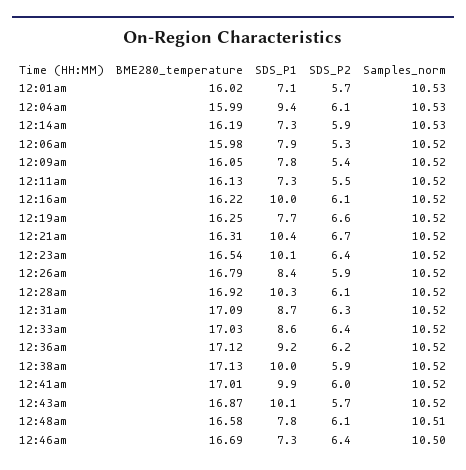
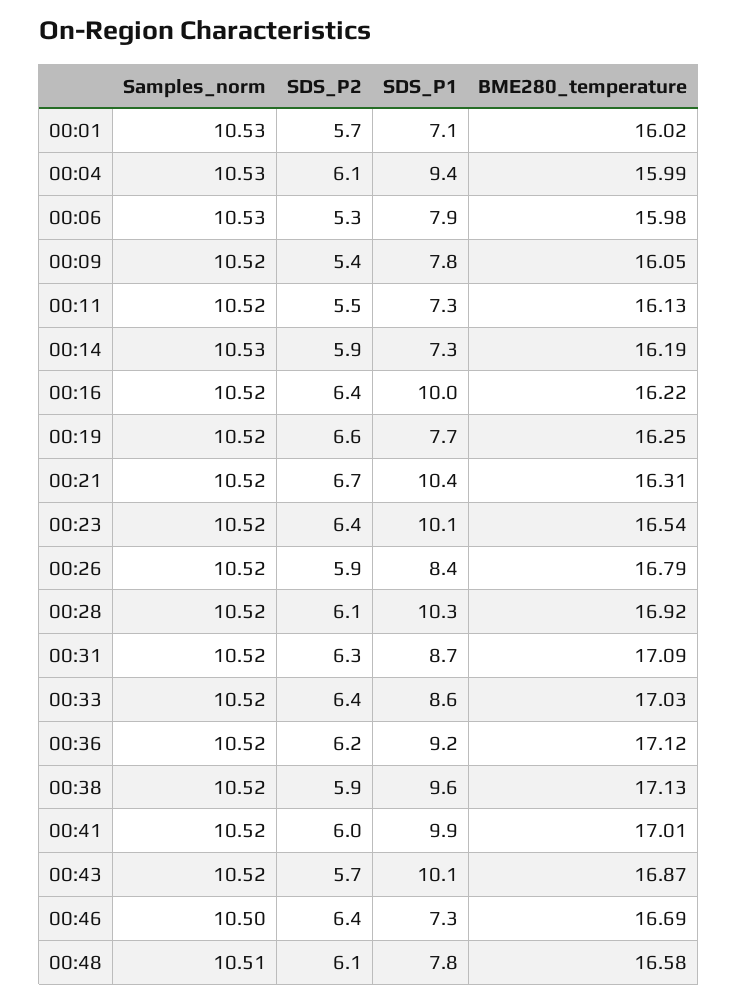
Samples_norm, 12:06am: 10.52 -> 10.53
SDS_P2, 12:16am: 6.1 -> 6.4
SDS_P1, 12:38am: 10 -> 9.6

